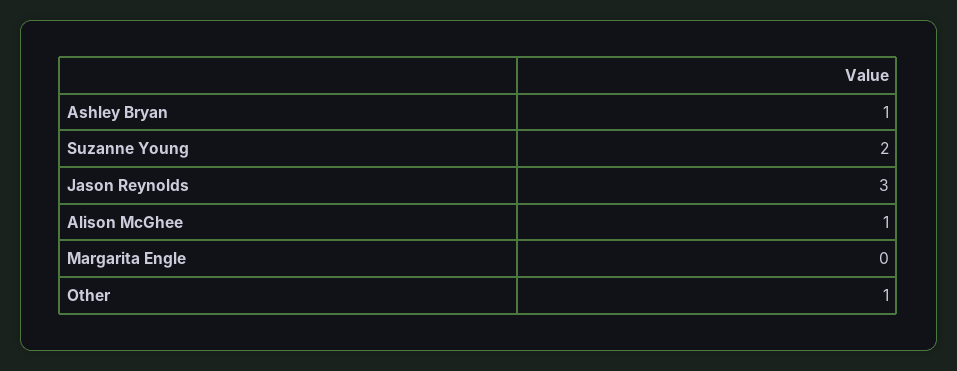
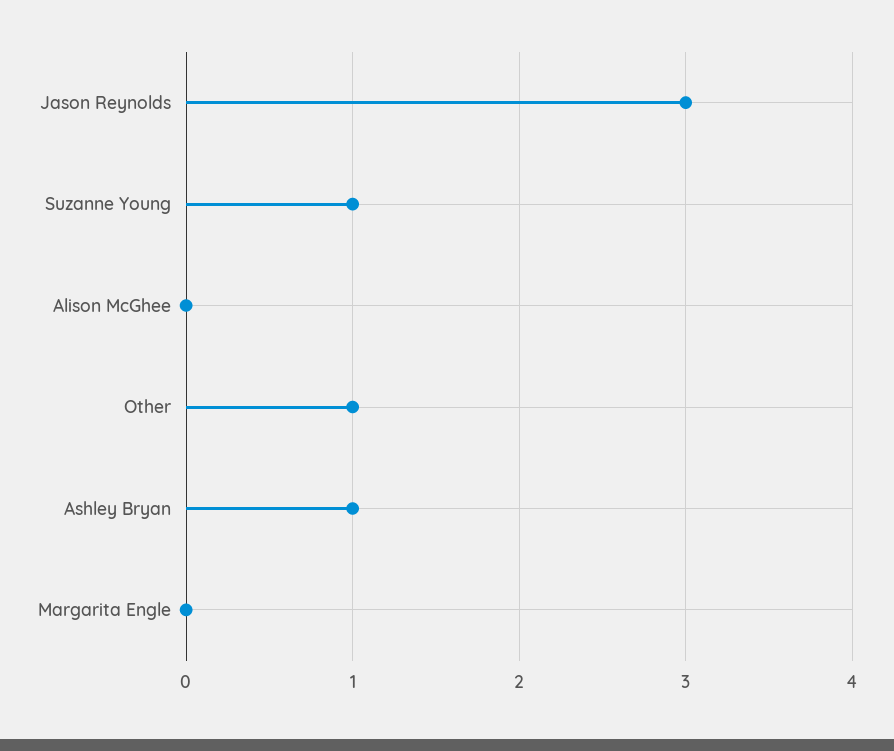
Suzanne Young: 2 -> 1
Alison McGhee: 1 -> 0

